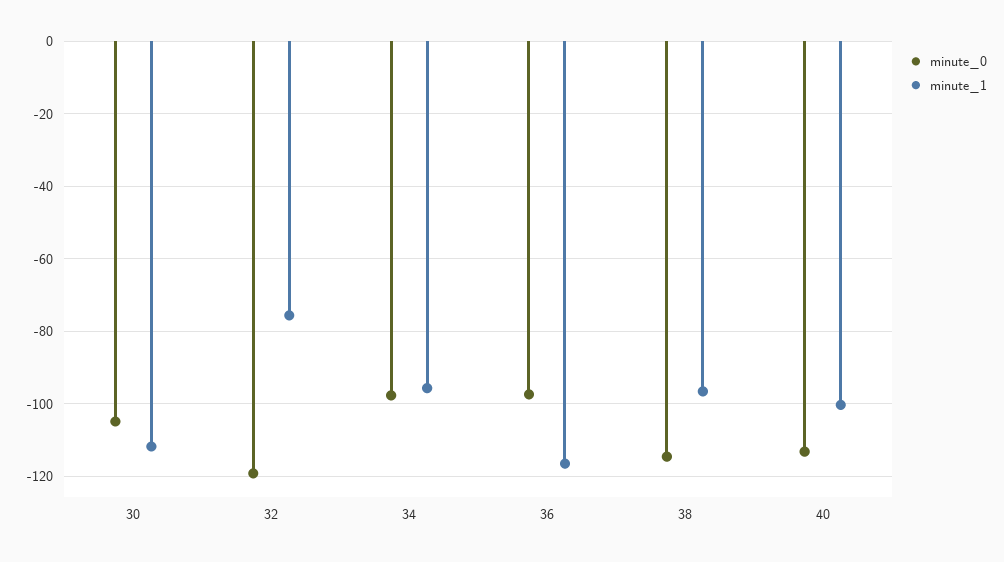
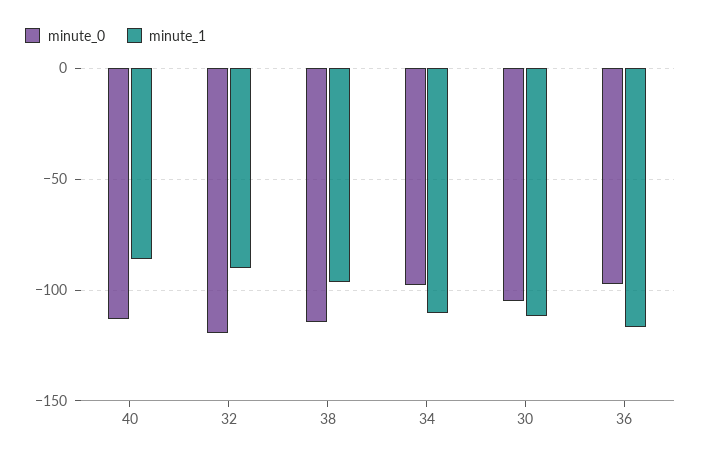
minute_1, 32: -76 -> -90
minute_1, 34: -96 -> -110
minute_1, 40: -100 -> -85

